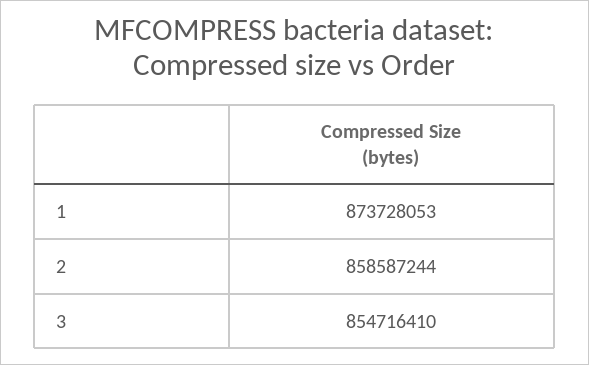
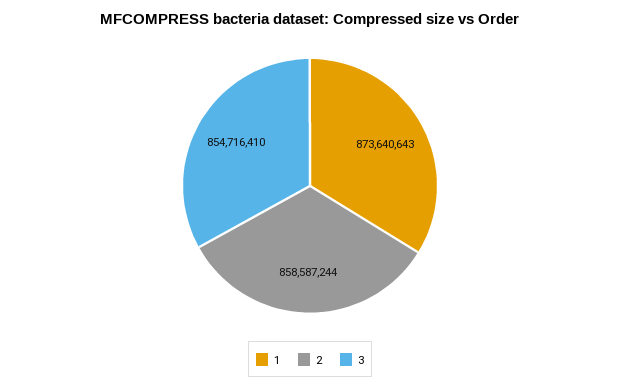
1: 873728053 -> 873640643

